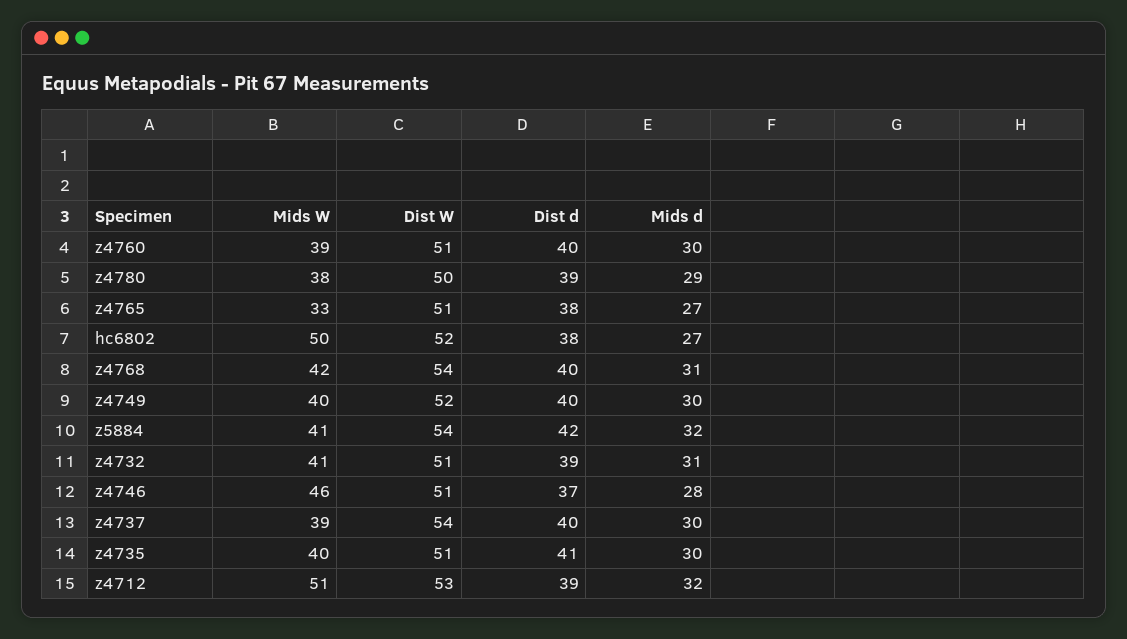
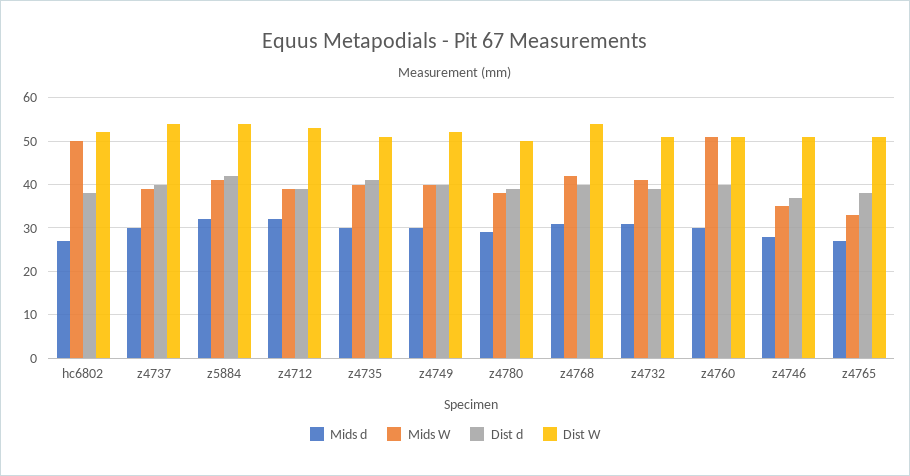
Mids W, z4760: 39 -> 50
Mids W, z4746: 46 -> 35
Mids W, z4712: 51 -> 40

